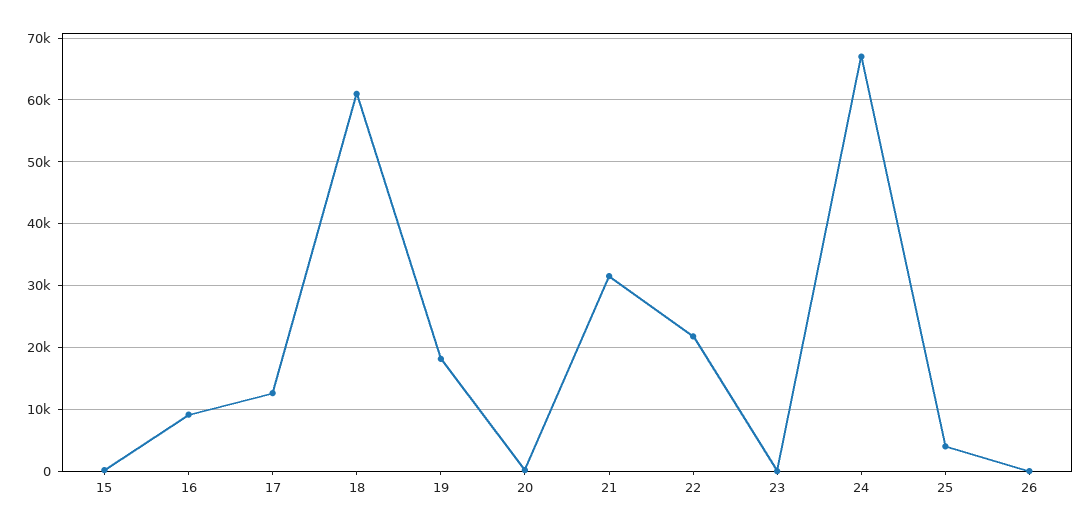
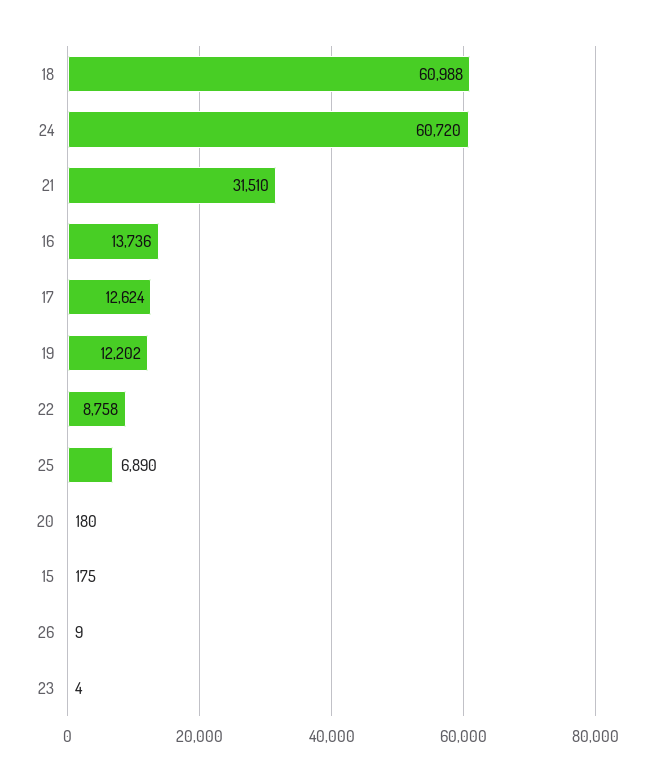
16: 9000 -> 13736
19: 18000 -> 12202
22: 22000 -> 8758
24: 67000 -> 60720
25: 4000 -> 6890

